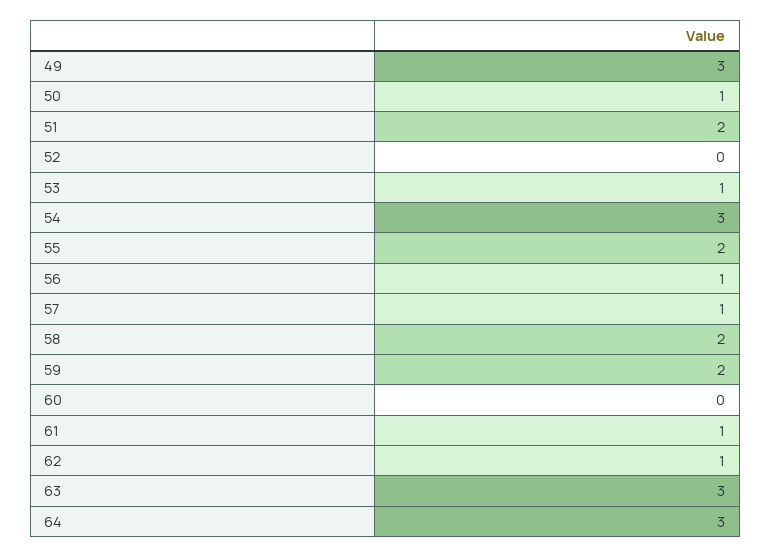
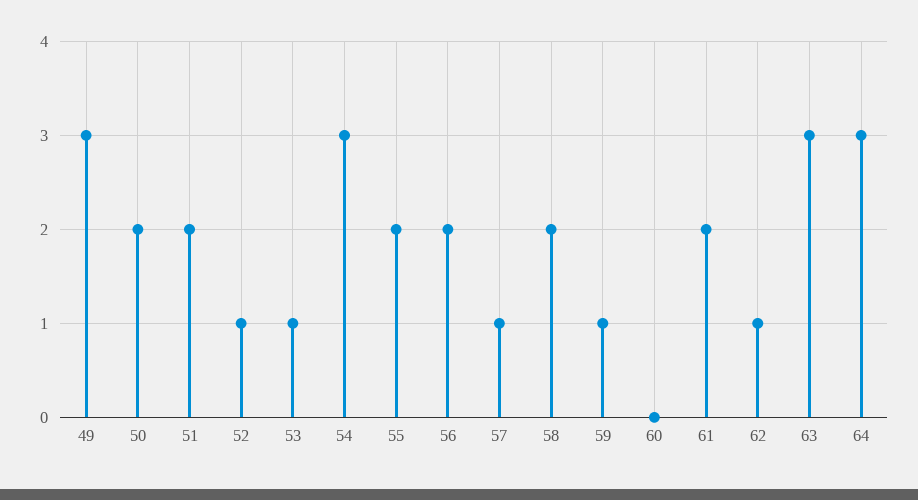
50: 1 -> 2
52: 0 -> 1
56: 1 -> 2
59: 2 -> 1
61: 1 -> 2

